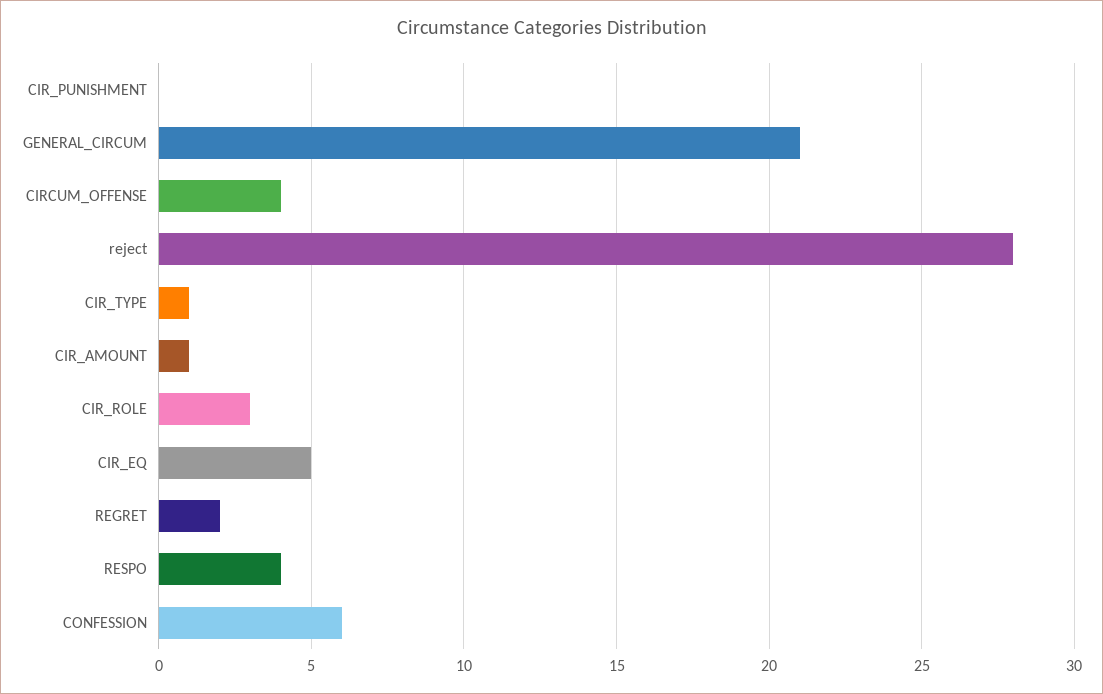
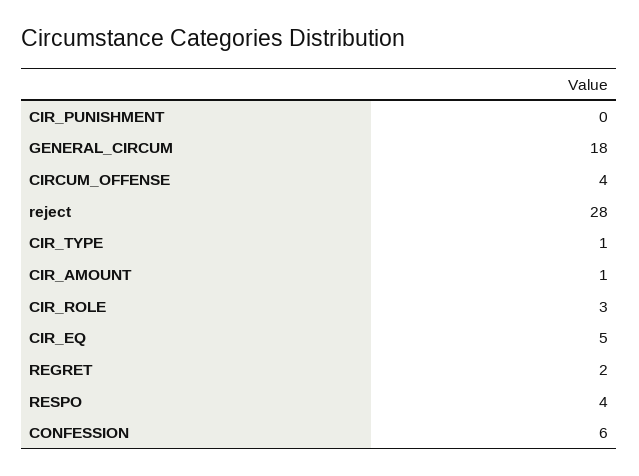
GENERAL_CIRCUM: 21 -> 18

